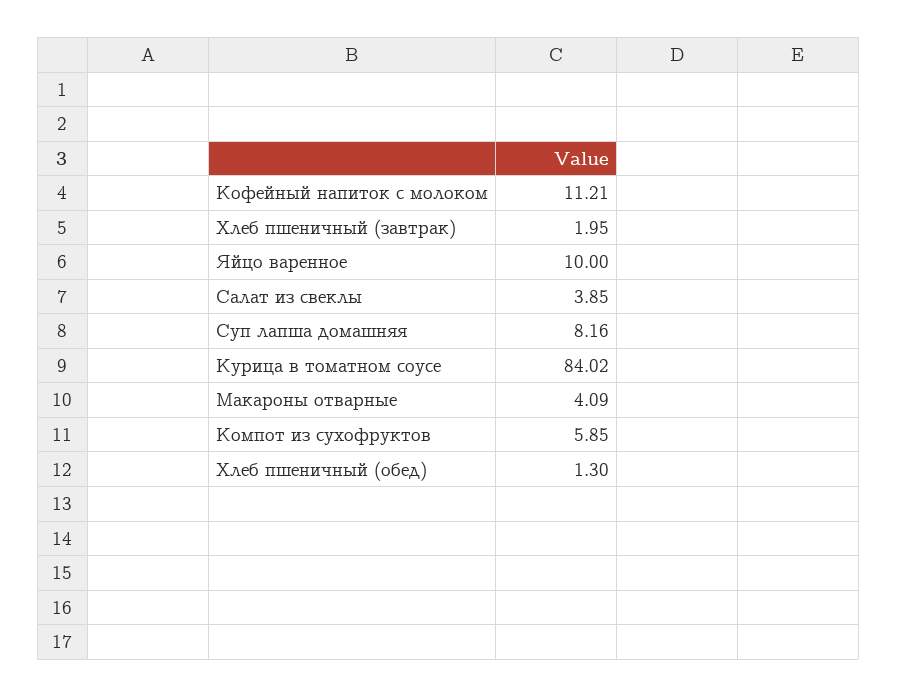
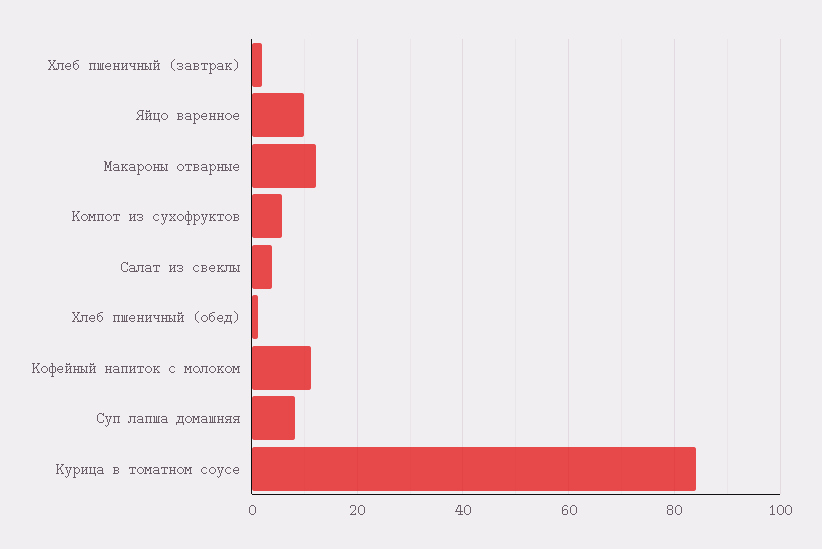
Макароны отварные: 4.09 -> 12

